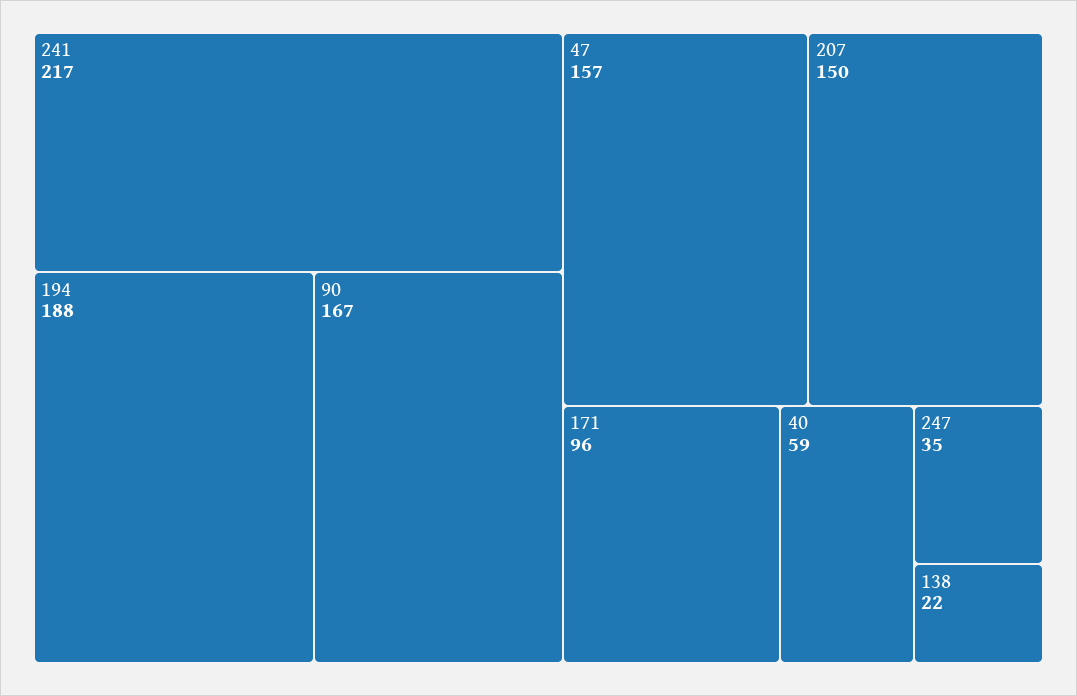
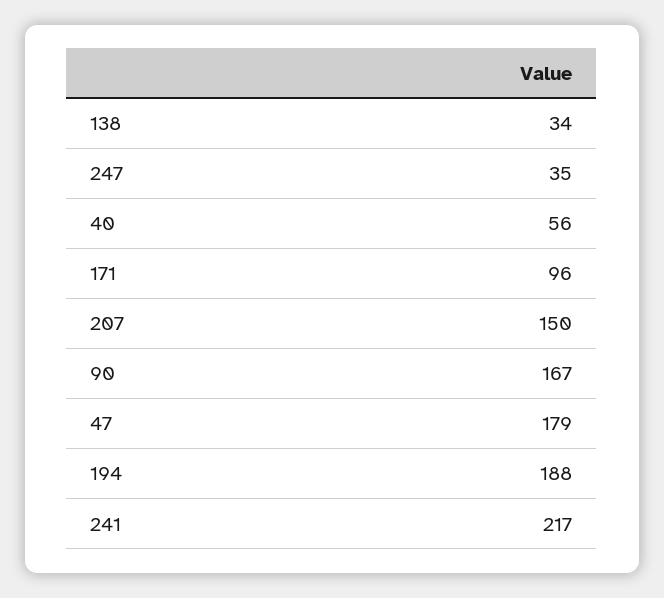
47: 157 -> 179
40: 59 -> 56
138: 22 -> 34

